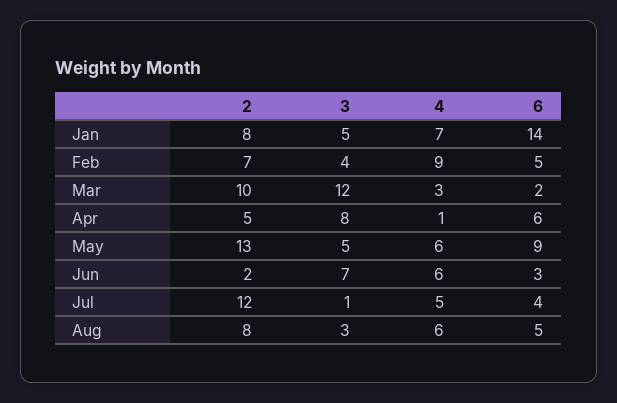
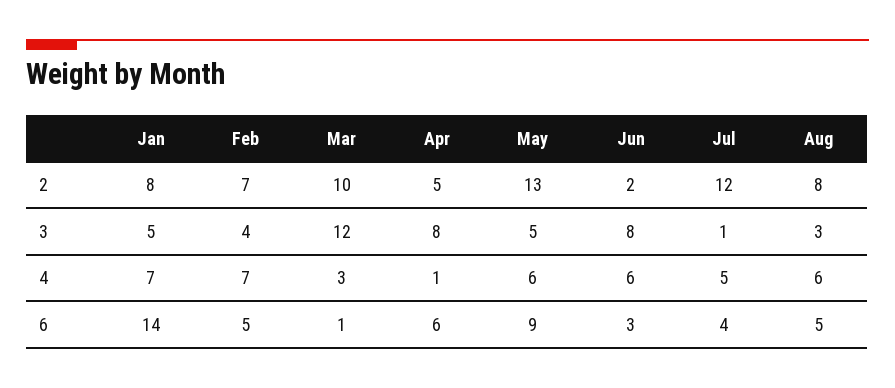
4, Feb: 9 -> 7
6, Mar: 2 -> 1
3, Jun: 7 -> 8

